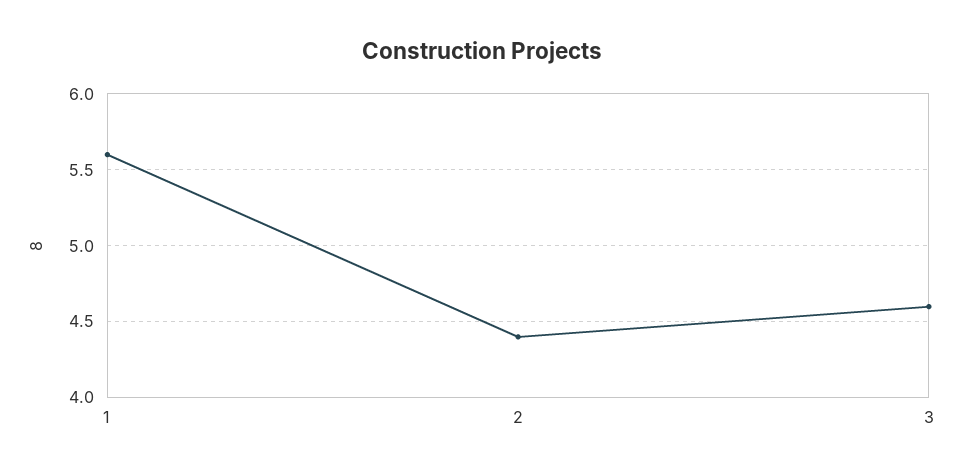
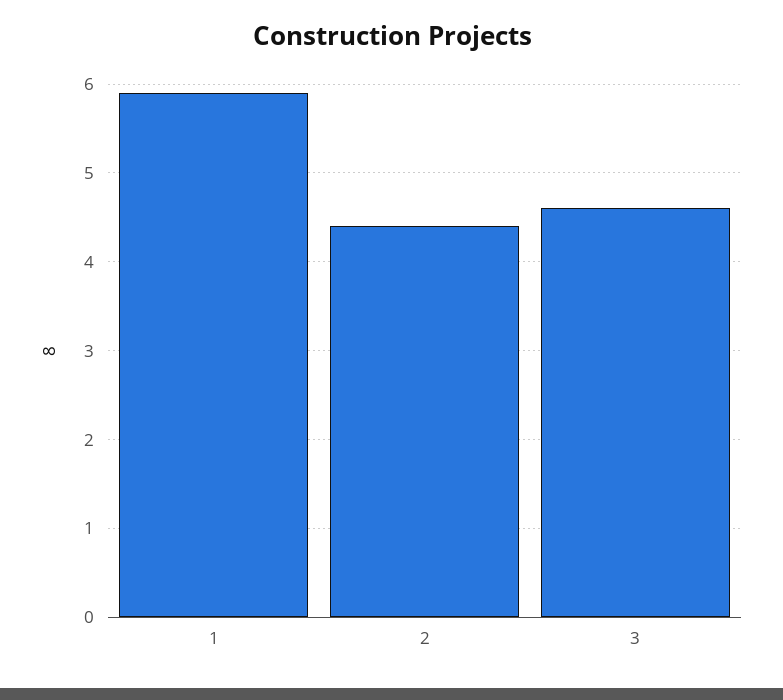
1: 5.6 -> 5.9

